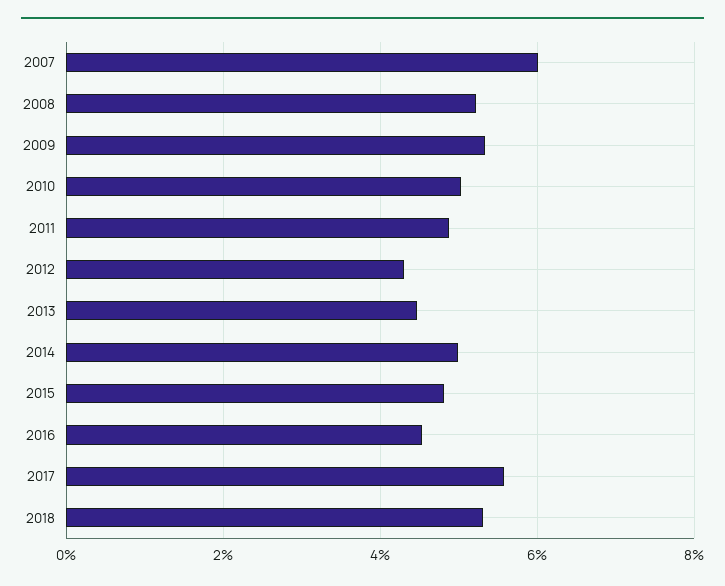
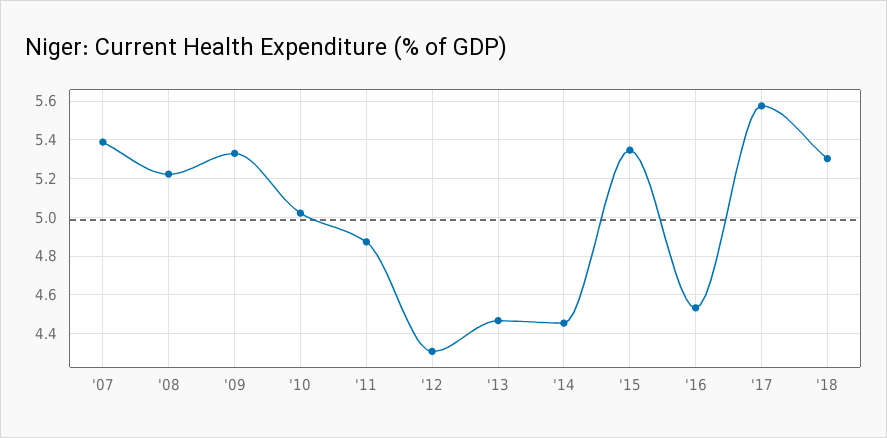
2007: 6 -> 5.4
2014: 5 -> 4.45
2015: 4.8 -> 5.35

